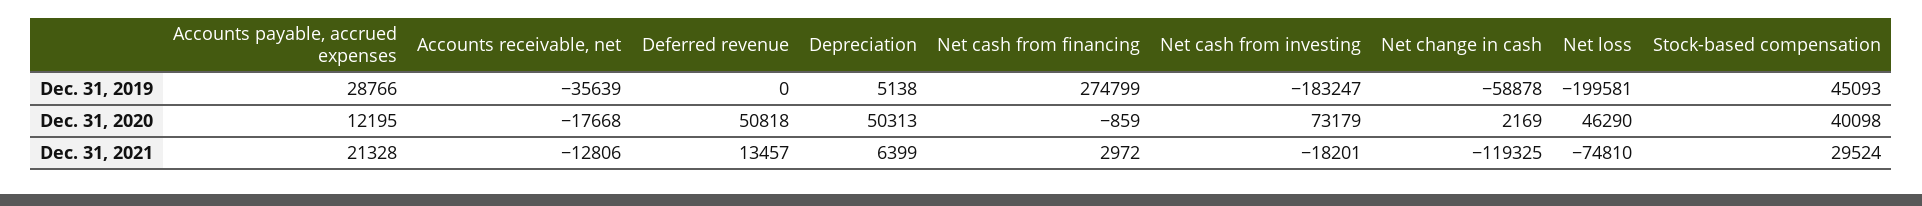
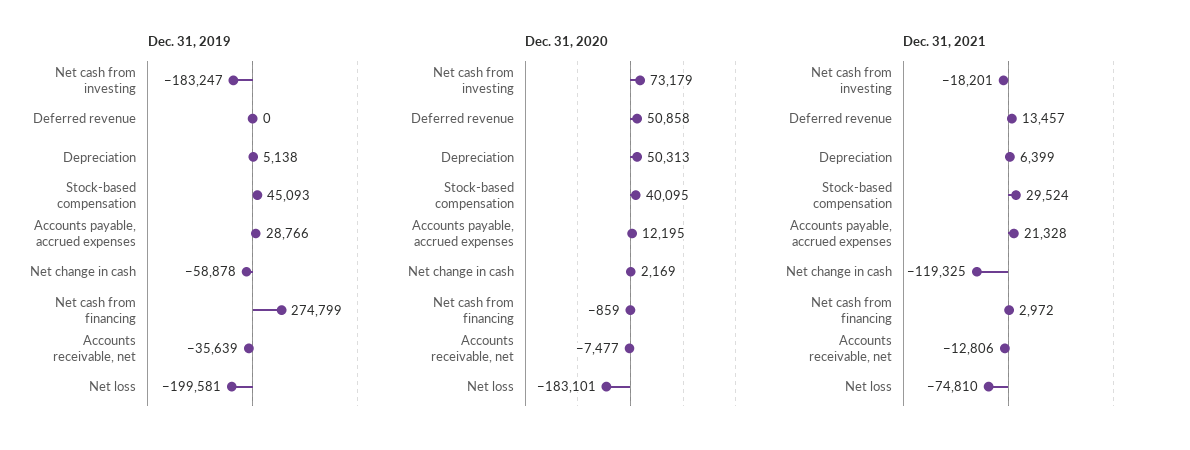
Dec. 31, 2020, Accounts receivable, net: -17668 -> -7477
Dec. 31, 2020, Deferred revenue: 50818 -> 50858
Dec. 31, 2020, Net loss: 46290 -> -183101
Dec. 31, 2020, Stock-based compensation: 40098 -> 40095

